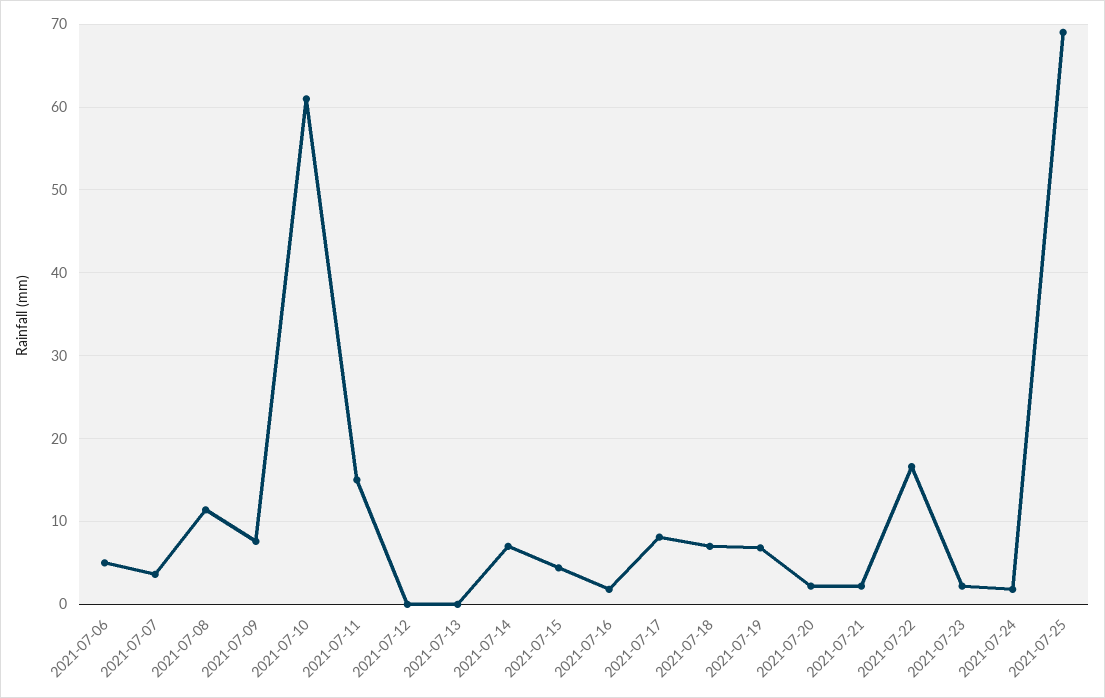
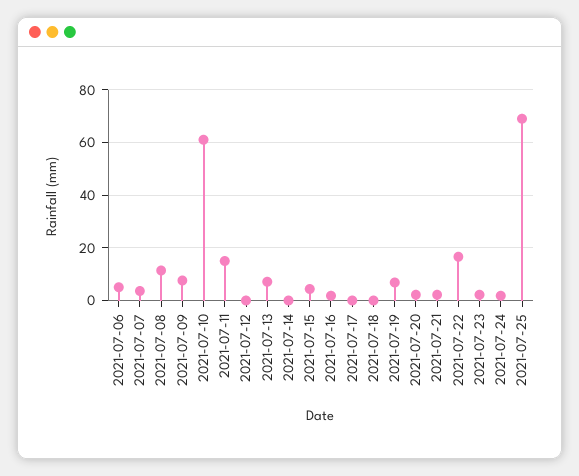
2021-07-13: 0 -> 7.5
2021-07-14: 7 -> 0
2021-07-17: 8 -> 0
2021-07-18: 7 -> 0

